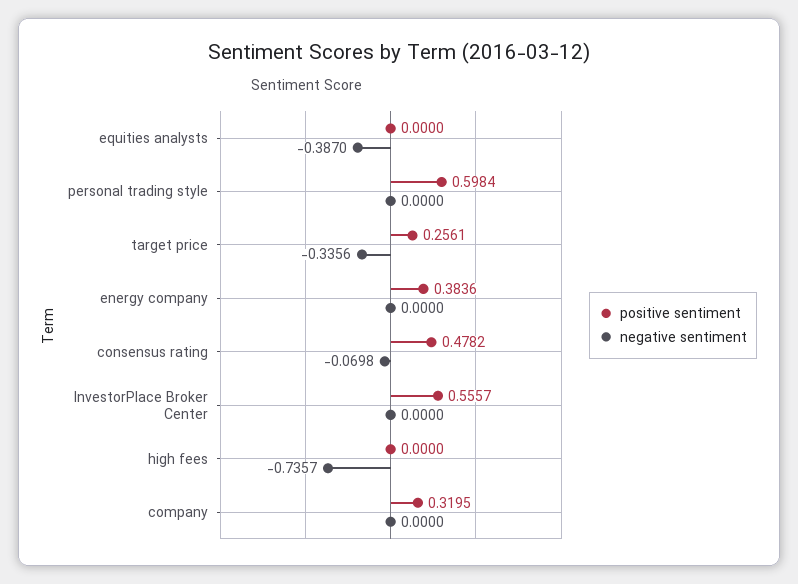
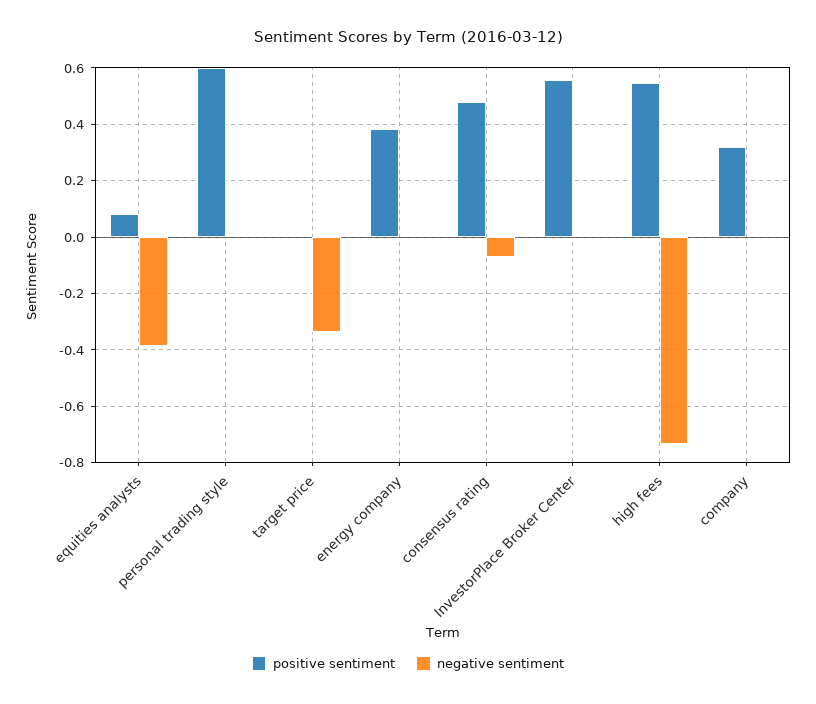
positive sentiment, equities analysts: 0 -> 0.075
positive sentiment, target price: 0.2561 -> 0
positive sentiment, high fees: 0 -> 0.55

